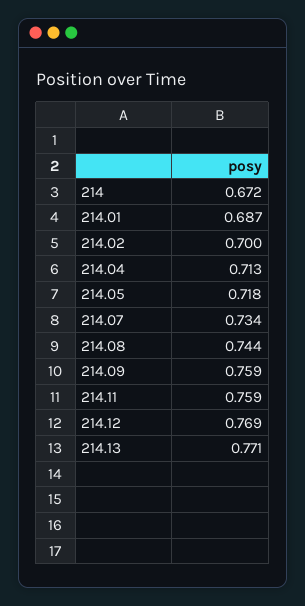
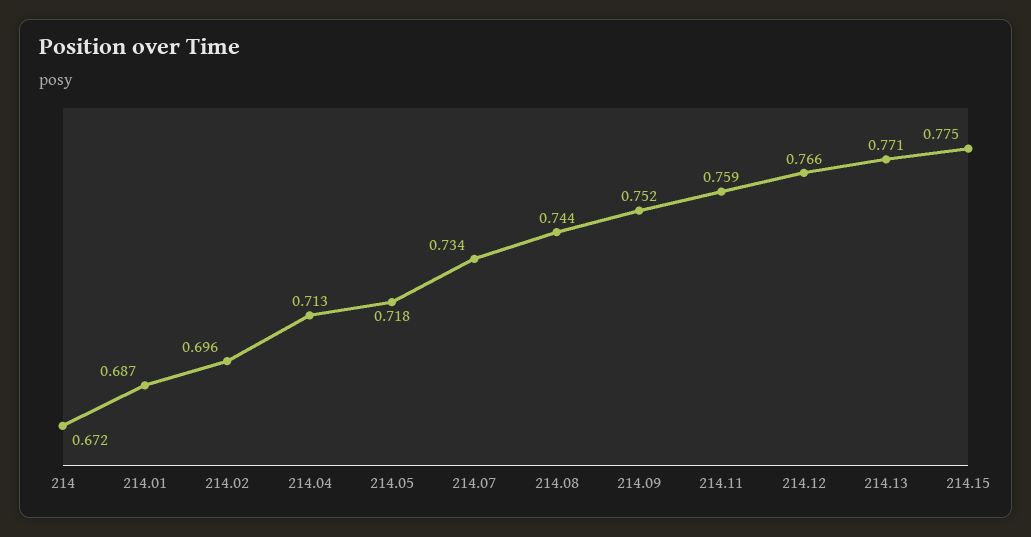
214.02: 0.7 -> 0.696
214.09: 0.759 -> 0.752
214.12: 0.769 -> 0.766
214.15: none -> 0.775

